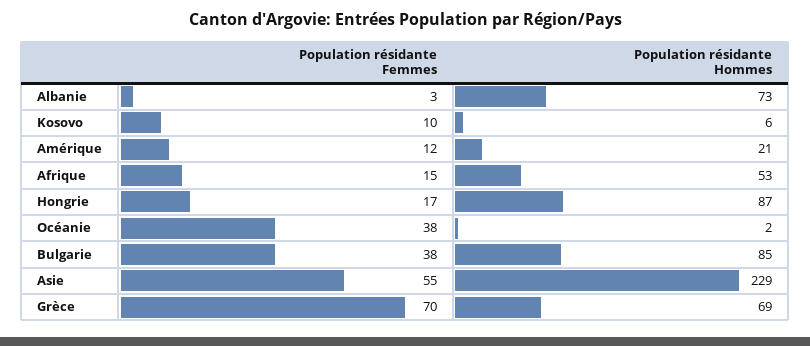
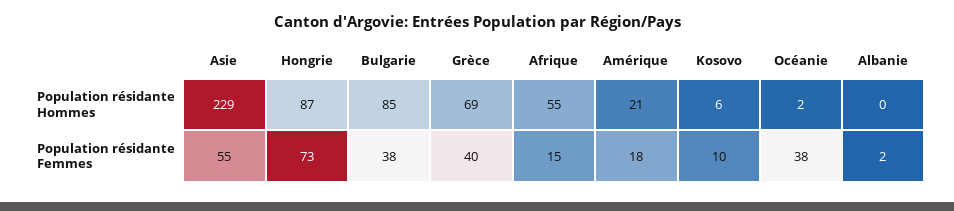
Population résidante Femmes, Albanie: 3 -> 2
Population résidante Hommes, Albanie: 73 -> 0
Population résidante Femmes, Amérique: 12 -> 18
Population résidante Hommes, Afrique: 53 -> 55
Population résidante Femmes, Hongrie: 17 -> 73
Population résidante Femmes, Grèce: 70 -> 40

